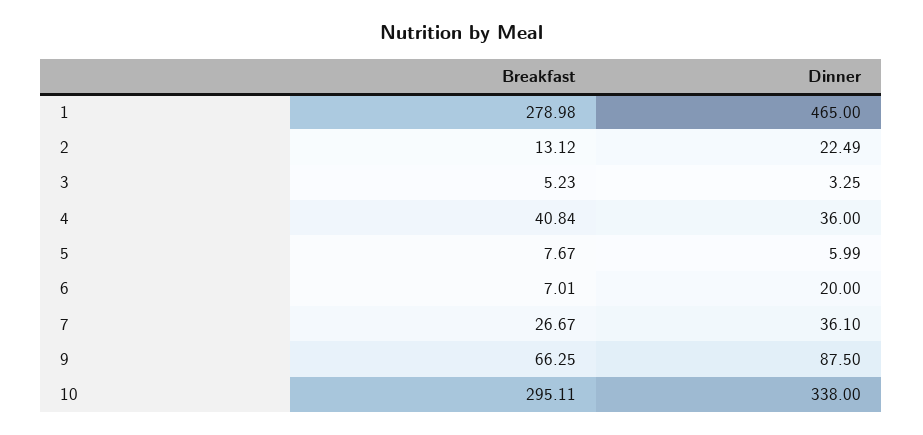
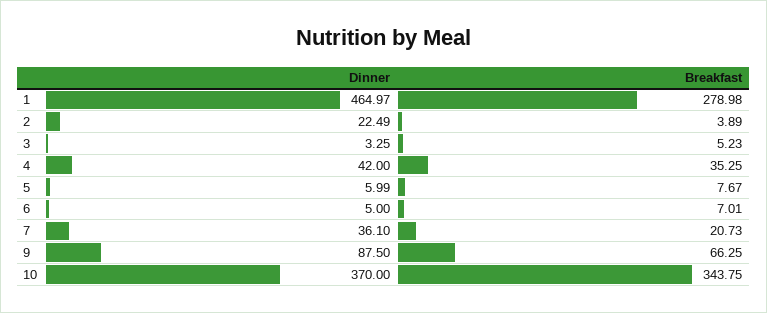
Dinner, 1: 465 -> 464.97
Breakfast, 2: 13.12 -> 3.89
Breakfast, 4: 40.84 -> 35.25
Dinner, 4: 36 -> 42
Dinner, 6: 20 -> 5
Breakfast, 7: 26.67 -> 20.73
Breakfast, 10: 295.11 -> 343.75
Dinner, 10: 338 -> 370

